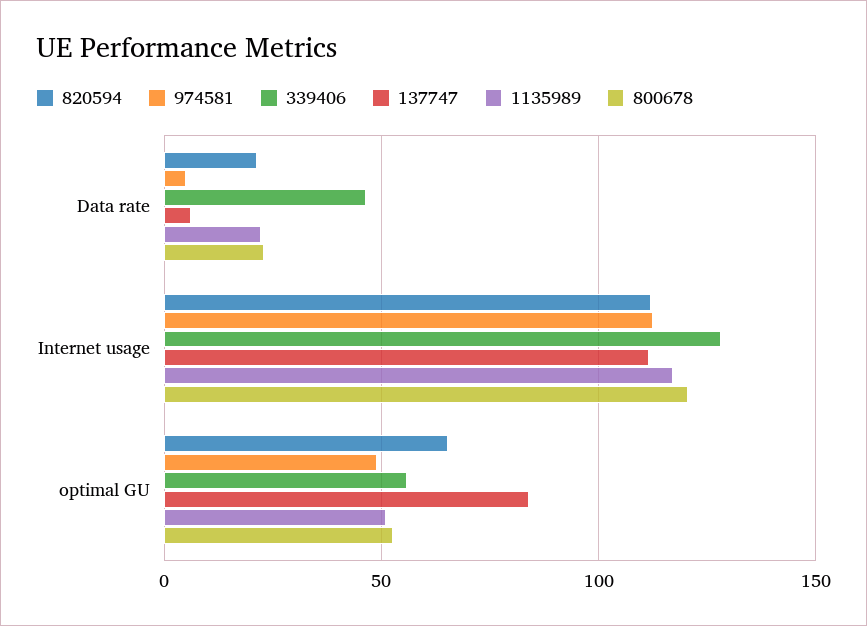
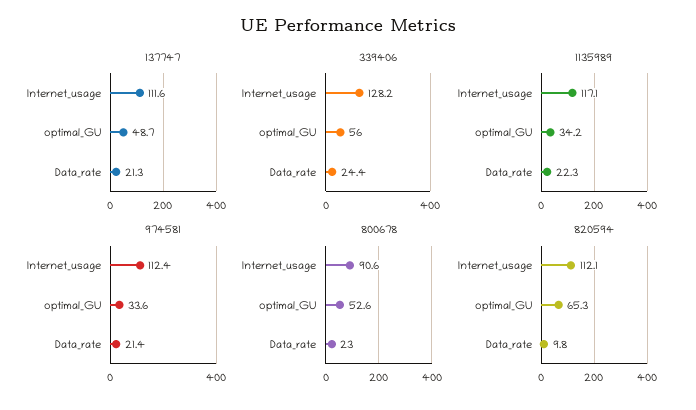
820594, Data rate: 20 -> 9.8
974581, Data rate: 5 -> 21.4
339406, Data rate: 45 -> 24.4
137747, Data rate: 5 -> 21.3
800678, Internet usage: 120 -> 90.6
974581, optimal GU: 50 -> 33.6
137747, optimal GU: 85 -> 48.7
1135989, optimal GU: 50 -> 34.2

